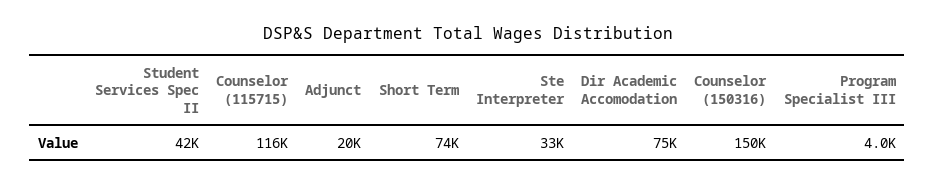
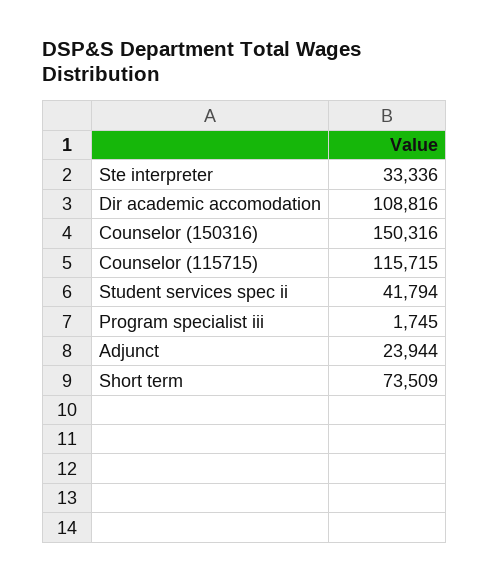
Adjunct: 20000 -> 23944
Dir Academic Accomodation: 75000 -> 108816
Program Specialist III: 4000 -> 1745

